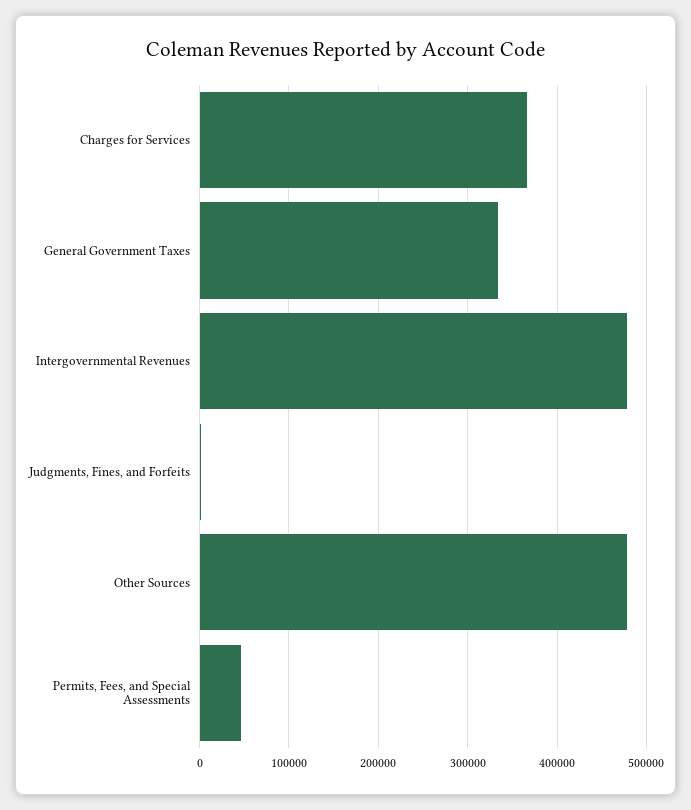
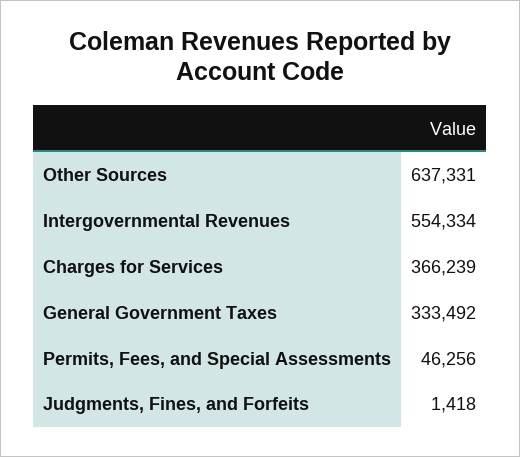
Intergovernmental Revenues: 480000 -> 554334
Other Sources: 480000 -> 637331

